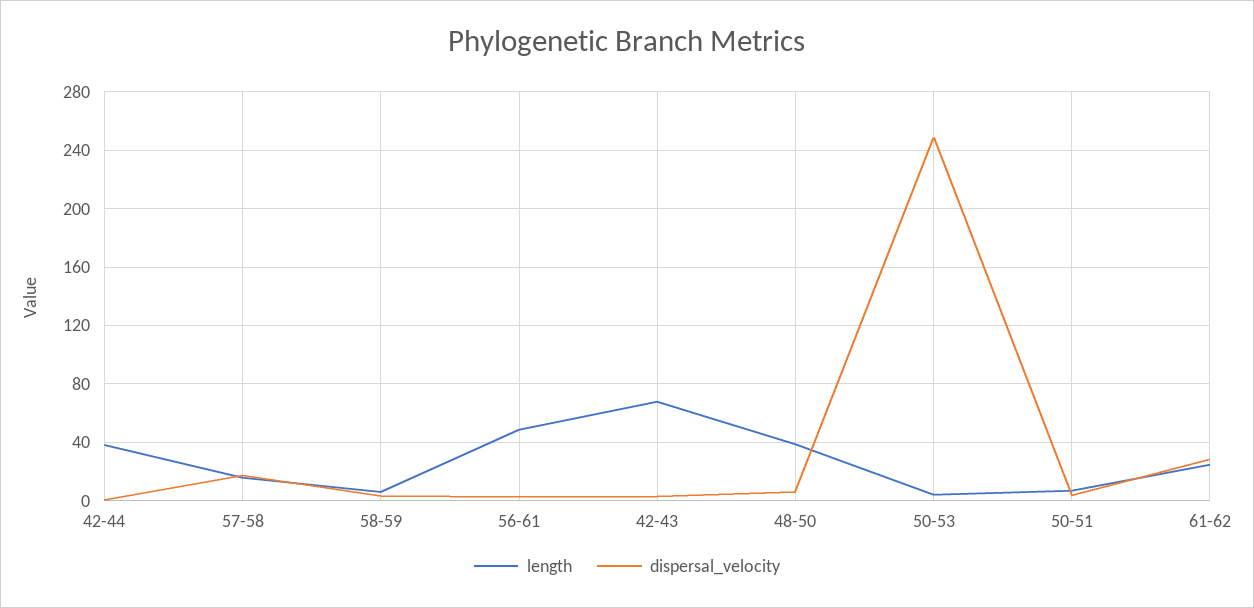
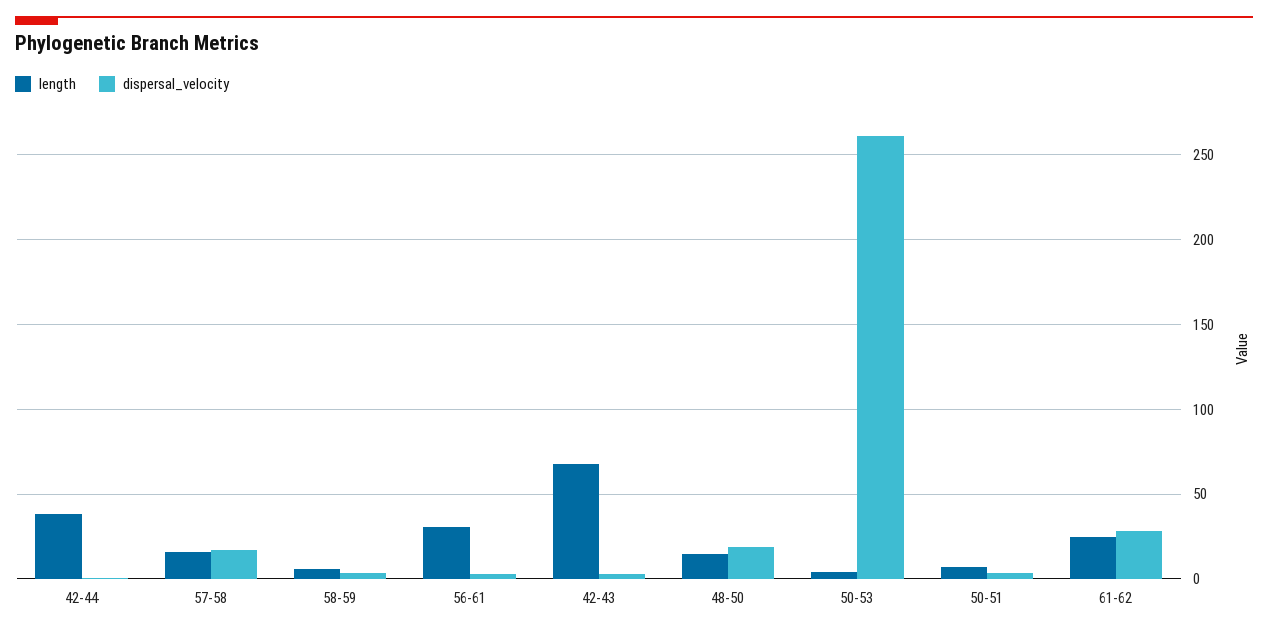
length, 56-61: 50 -> 30
length, 48-50: 40 -> 15
dispersal_velocity, 48-50: 5 -> 20
dispersal_velocity, 50-53: 250 -> 260

